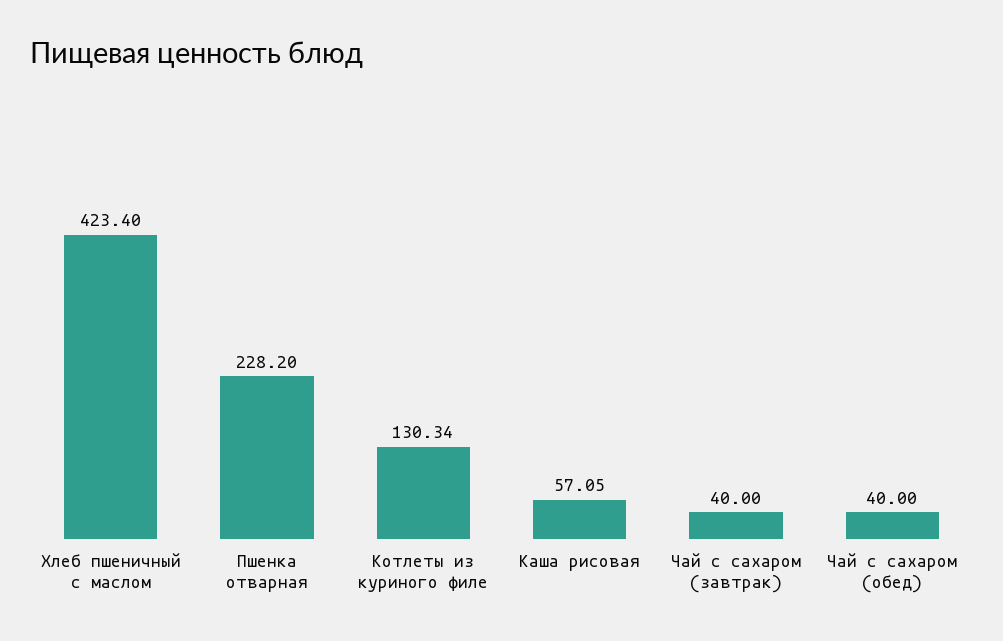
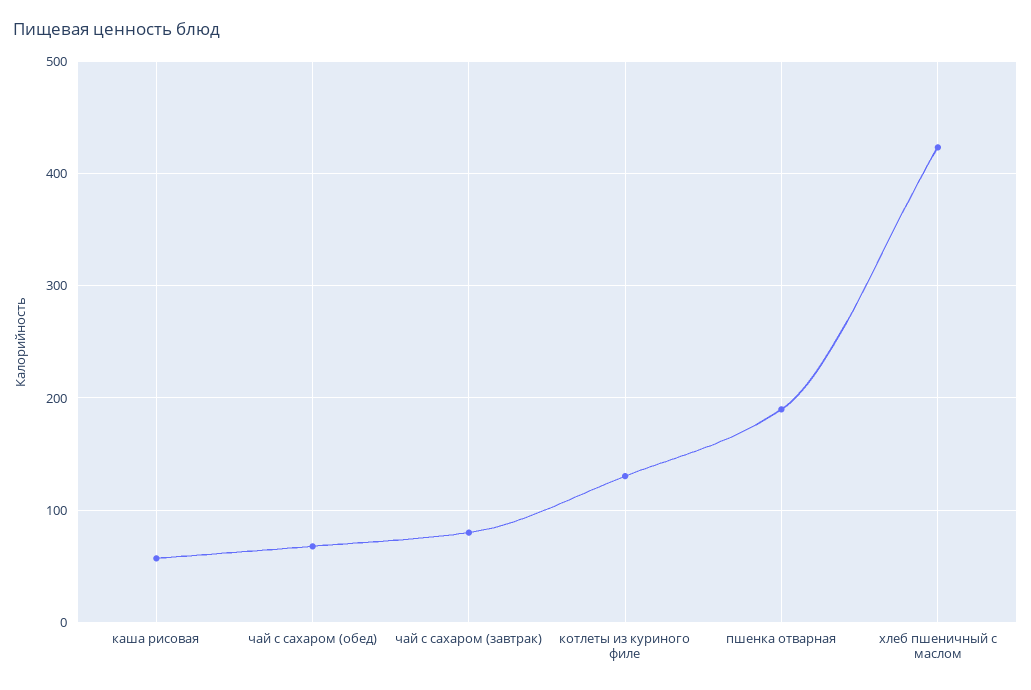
Пшенка отварная: 228.2 -> 190
Чай с сахаром (завтрак): 40 -> 80
Чай с сахаром (обед): 40 -> 70

